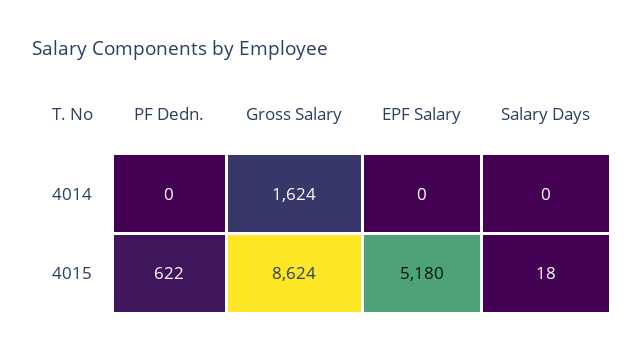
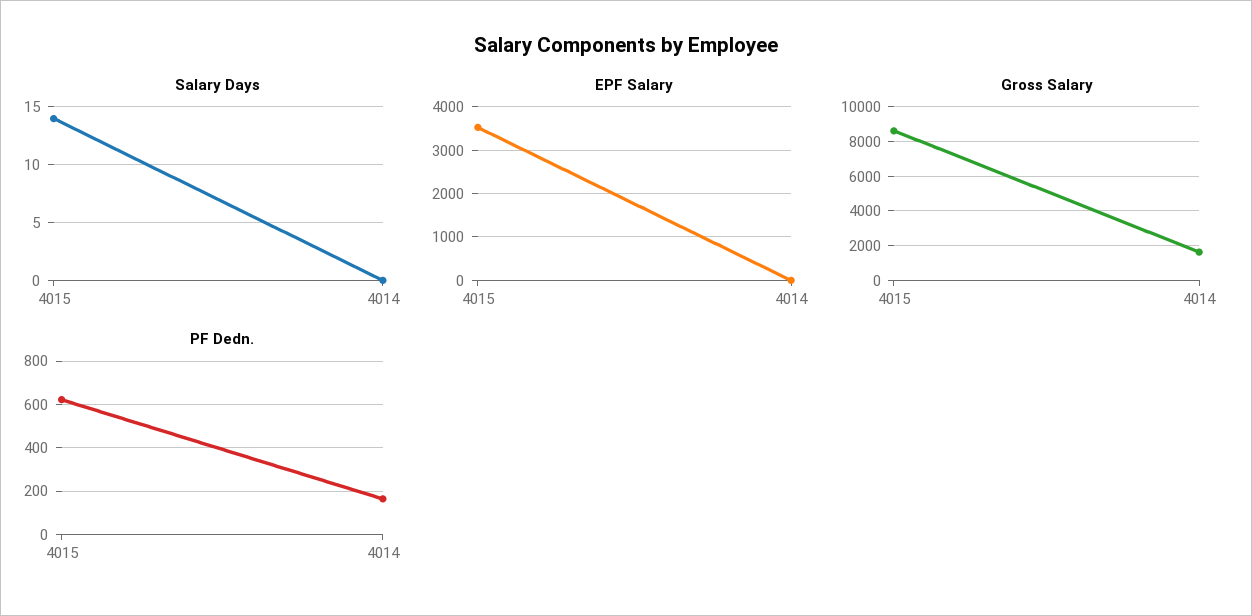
PF Dedn., 4014: 0 -> 150
EPF Salary, 4015: 5180 -> 3600
Salary Days, 4015: 18 -> 14

